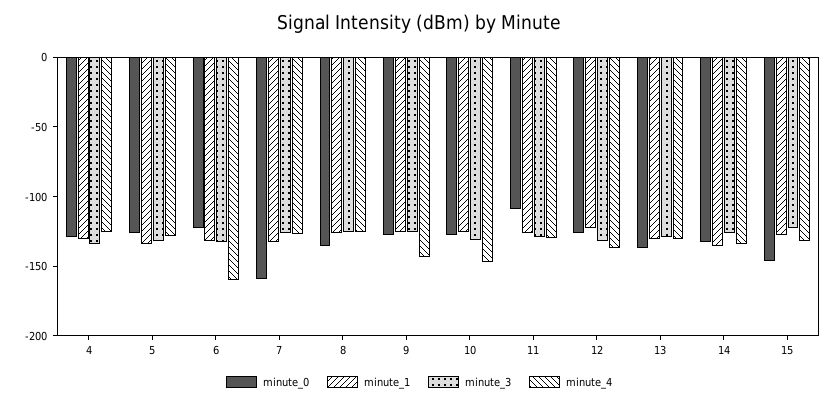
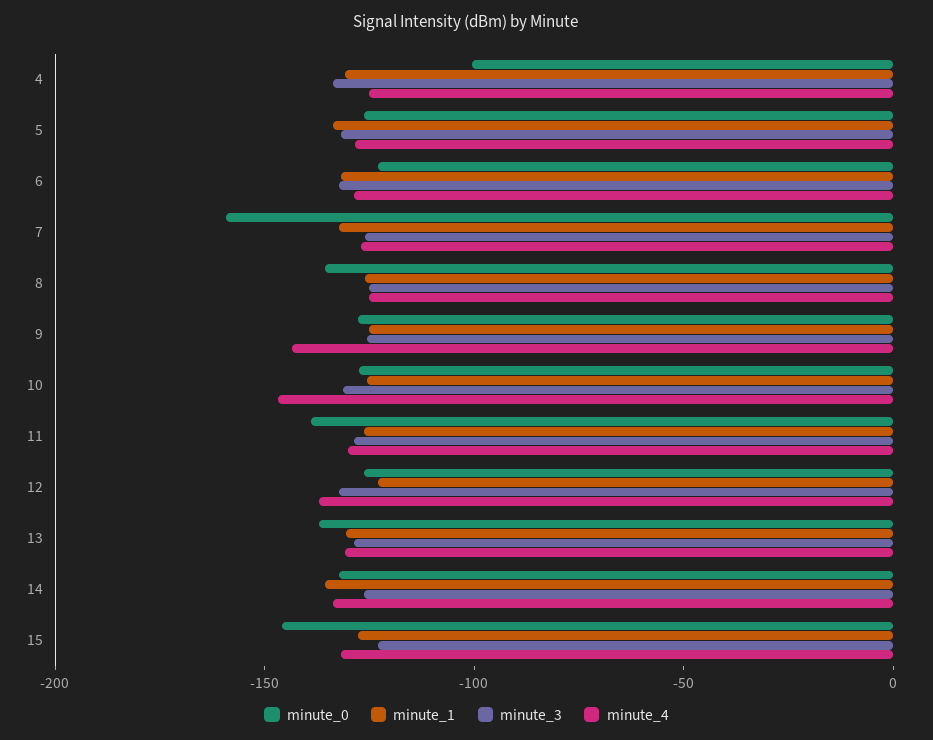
minute_0, 4: -130 -> -100
minute_4, 6: -160 -> -130
minute_0, 11: -110 -> -140

